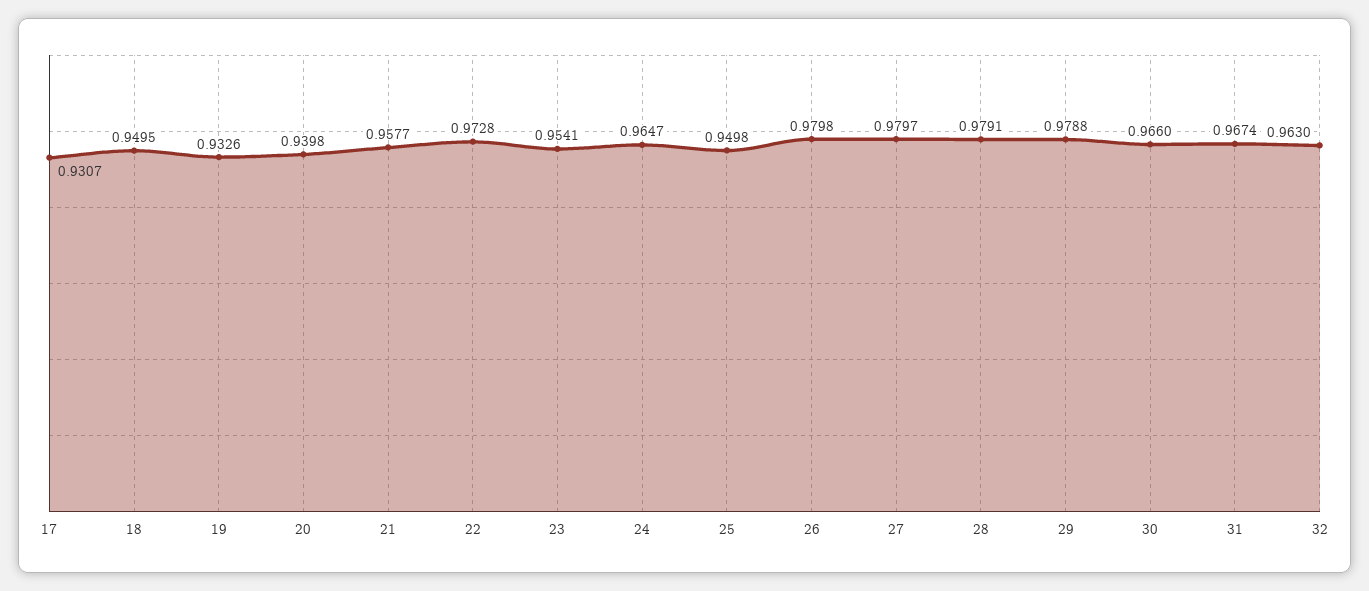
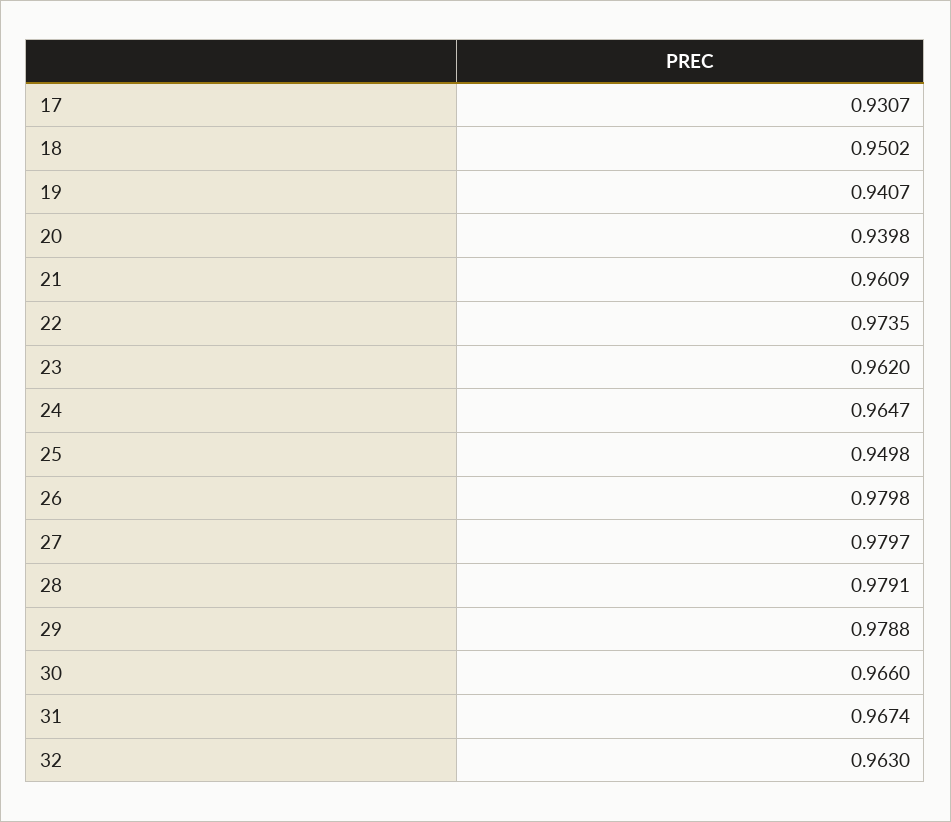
18: 0.9495 -> 0.9502
19: 0.9326 -> 0.9407
21: 0.9577 -> 0.9609
22: 0.9728 -> 0.9735
23: 0.9541 -> 0.962

